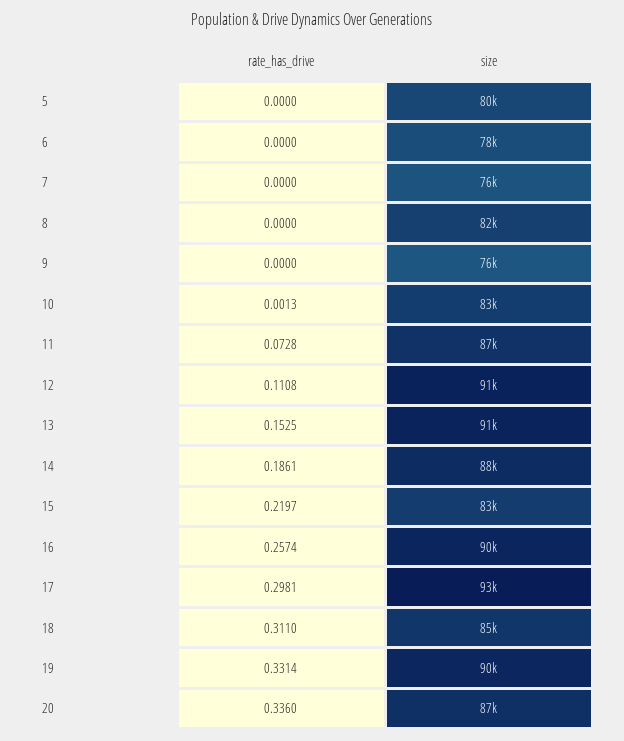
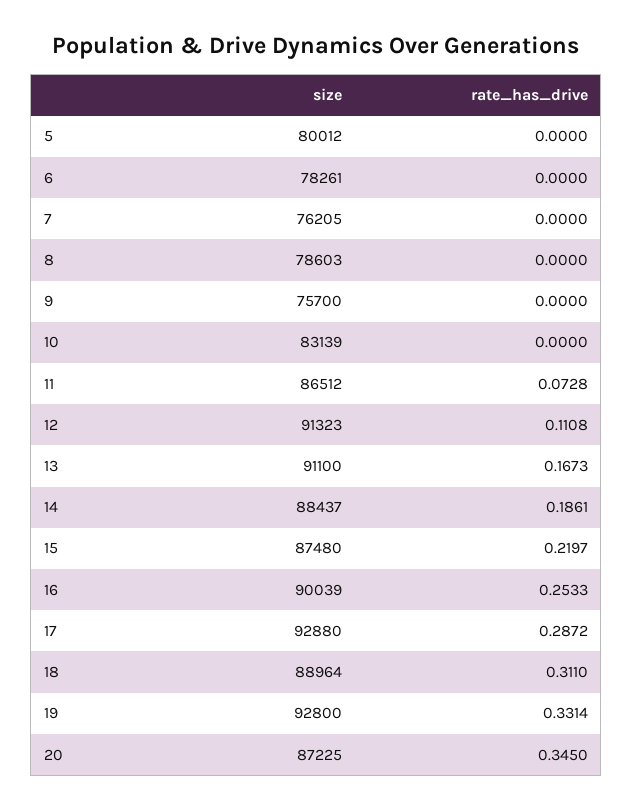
size, 8: 82000 -> 78603
rate_has_drive, 10: 0.0013 -> 0
rate_has_drive, 13: 0.1525 -> 0.1673
size, 15: 83000 -> 87480
rate_has_drive, 16: 0.2574 -> 0.2533
rate_has_drive, 17: 0.2981 -> 0.2872
size, 18: 85000 -> 88964
size, 19: 90000 -> 92800
rate_has_drive, 20: 0.336 -> 0.345

